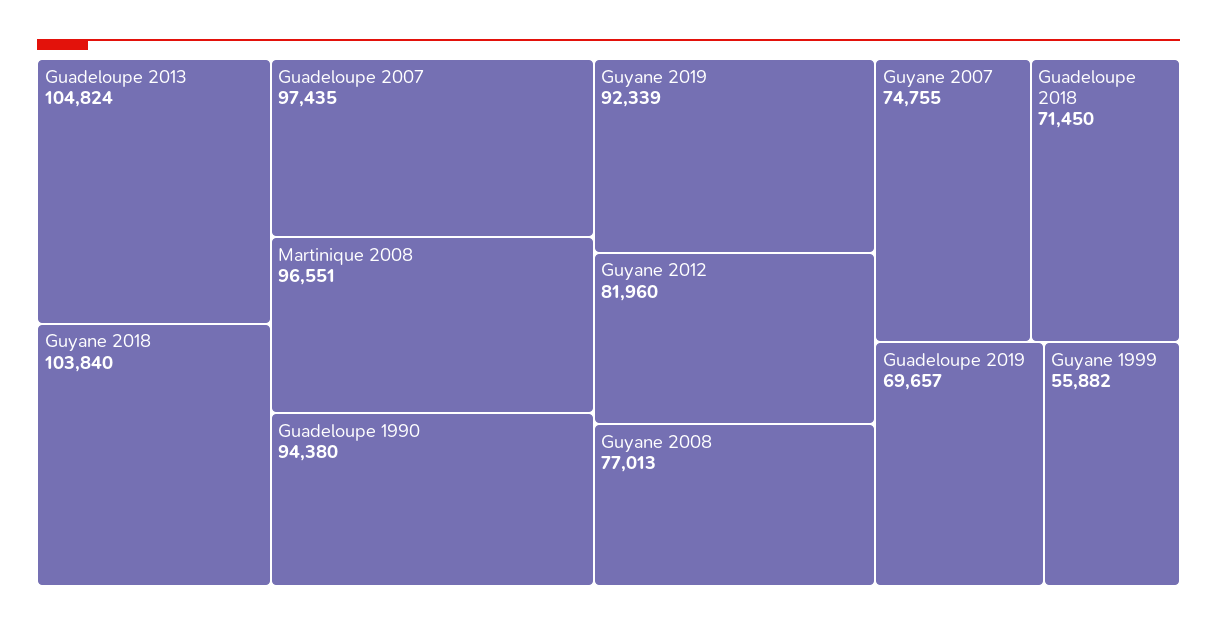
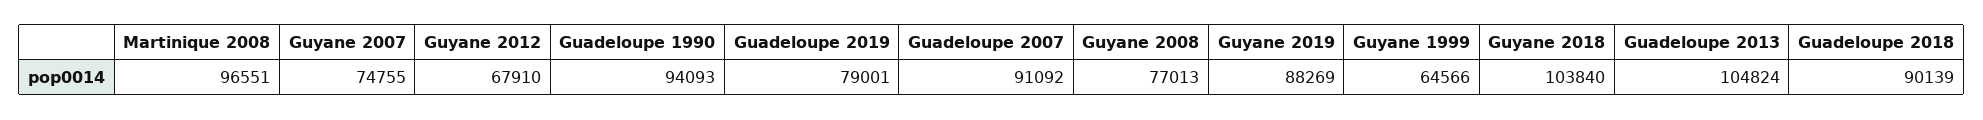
Guadeloupe 2007: 97435 -> 91092
Guadeloupe 1990: 94380 -> 94093
Guyane 2019: 92339 -> 88269
Guyane 2012: 81960 -> 67910
Guadeloupe 2018: 71450 -> 90139
Guadeloupe 2019: 69657 -> 79001
Guyane 1999: 55882 -> 64566

